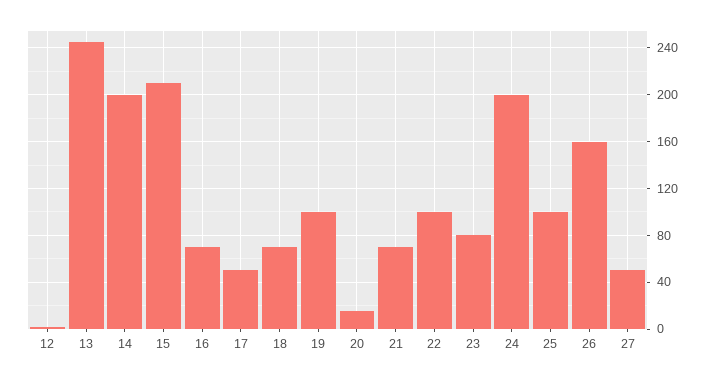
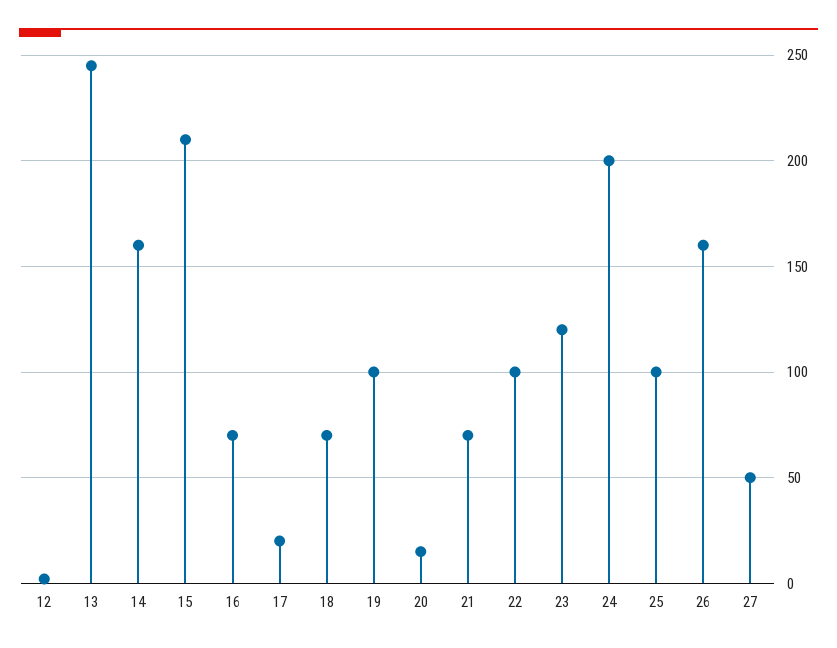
14: 200 -> 160
17: 50 -> 20
23: 80 -> 120

